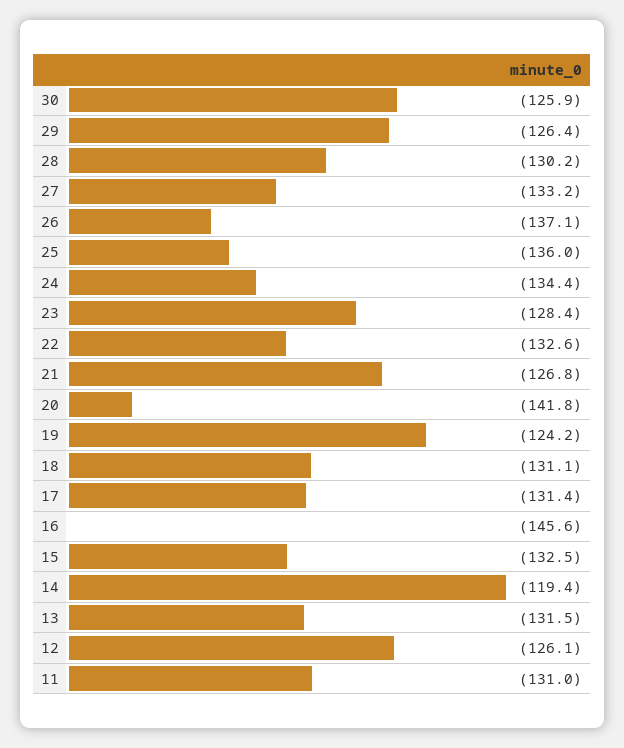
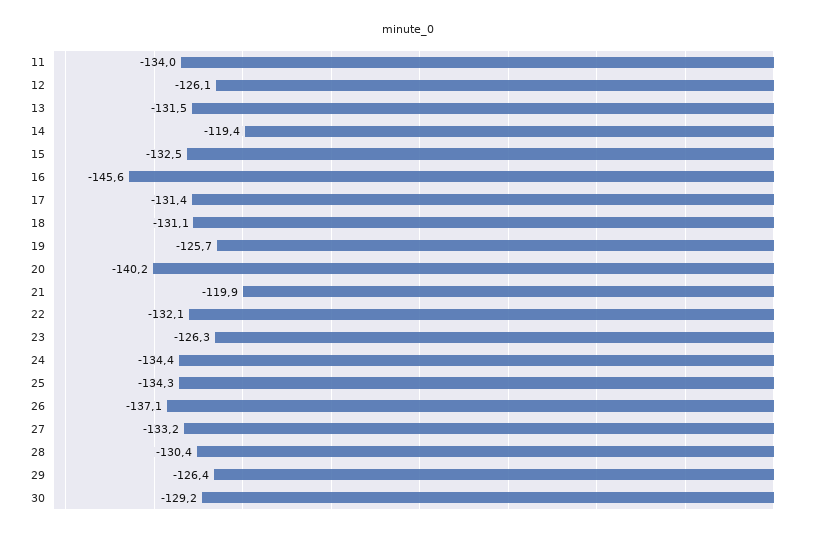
30: -125.9 -> -129.2
28: -130.2 -> -130.4
25: -136 -> -134.3
23: -128.4 -> -126.3
22: -132.6 -> -132.1
21: -126.8 -> -119.9
20: -141.8 -> -140.2
19: -124.2 -> -125.7
11: -131 -> -134

